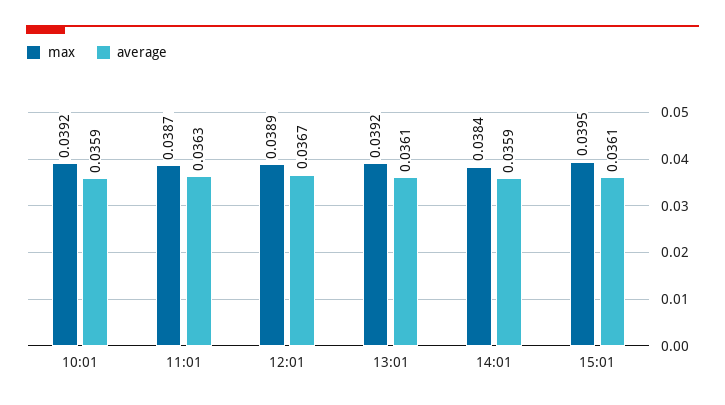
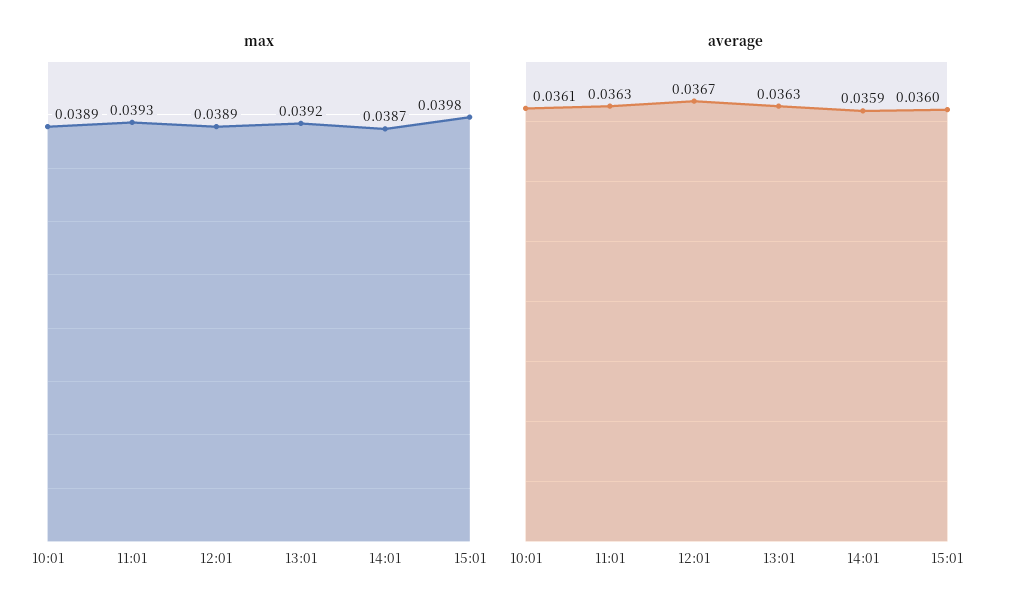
max, 10:01: 0.0392 -> 0.0389
average, 10:01: 0.0359 -> 0.0361
max, 11:01: 0.0387 -> 0.0393
average, 13:01: 0.0361 -> 0.0363
max, 14:01: 0.0384 -> 0.0387
max, 15:01: 0.0395 -> 0.0398
average, 15:01: 0.0361 -> 0.036

